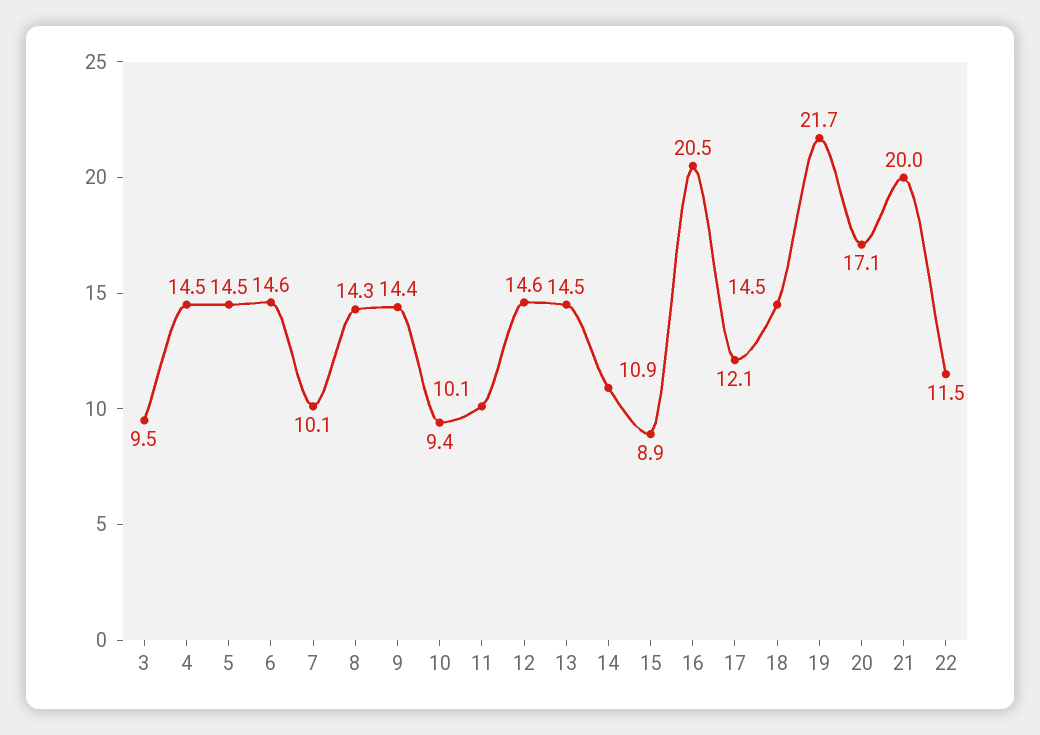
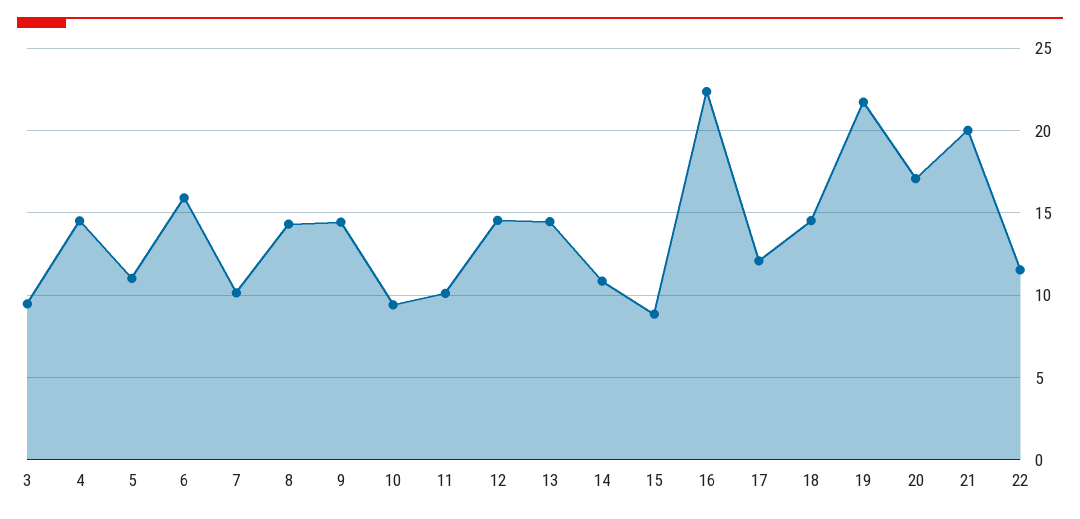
5: 14.5 -> 11
6: 14.6 -> 16
16: 20.5 -> 22.5

